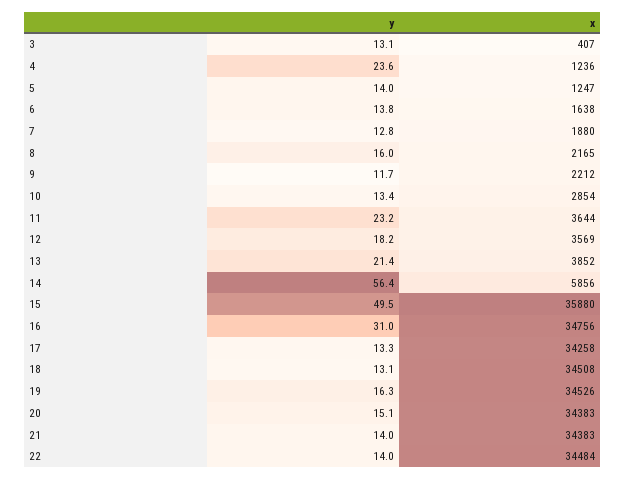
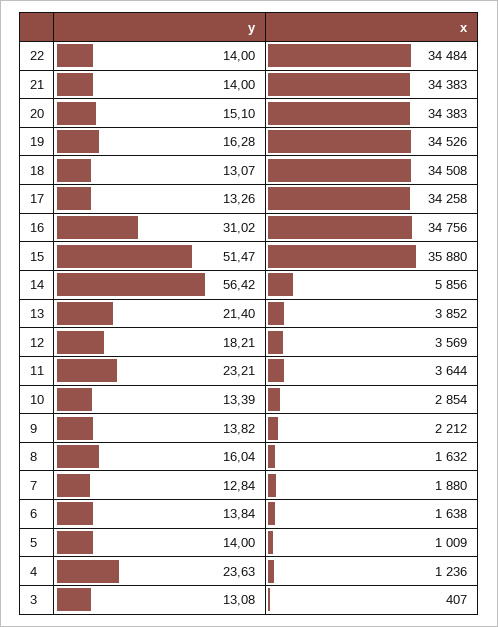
x, 5: 1247 -> 1009
x, 8: 2165 -> 1632
y, 9: 11.7 -> 13.82
y, 15: 49.5 -> 51.47

